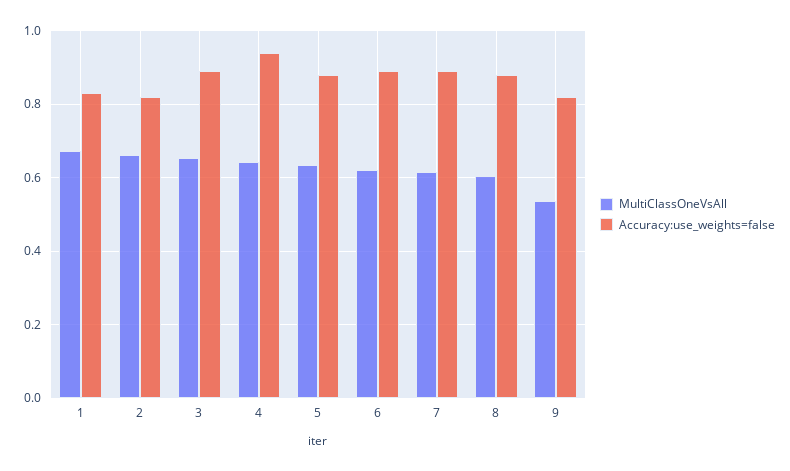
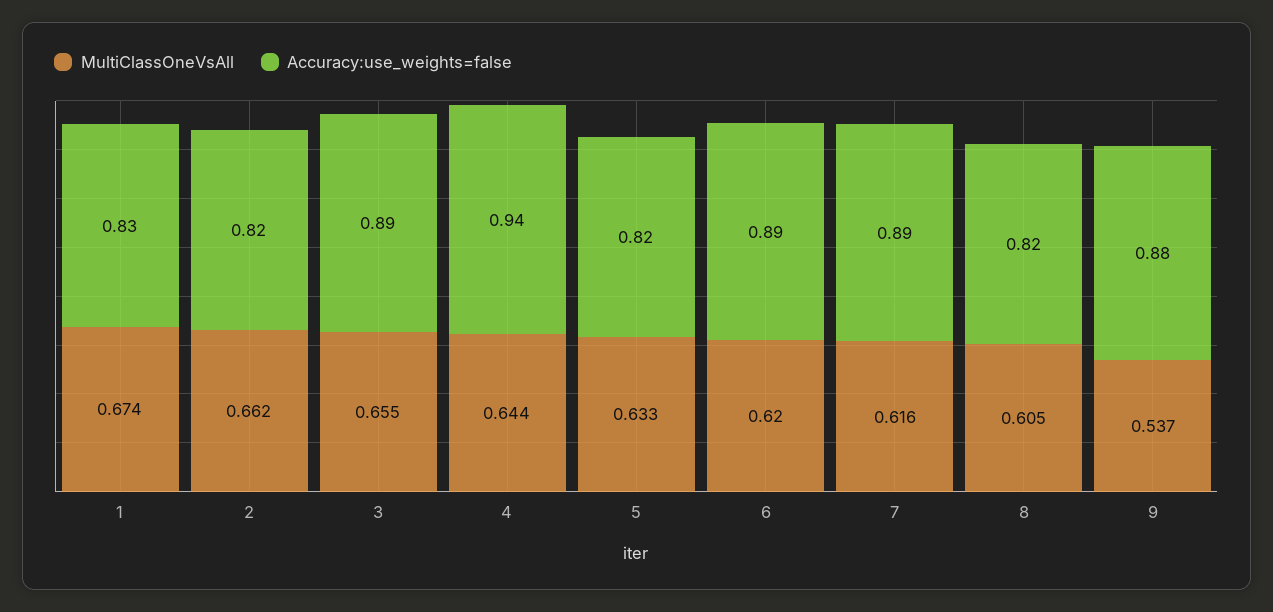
Accuracy:use_weights=false, 5: 0.88 -> 0.82
Accuracy:use_weights=false, 8: 0.88 -> 0.82
Accuracy:use_weights=false, 9: 0.82 -> 0.88

